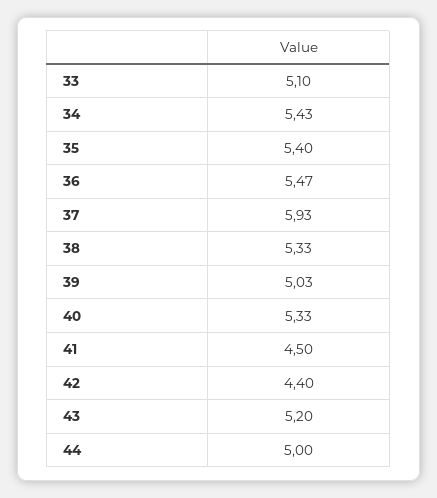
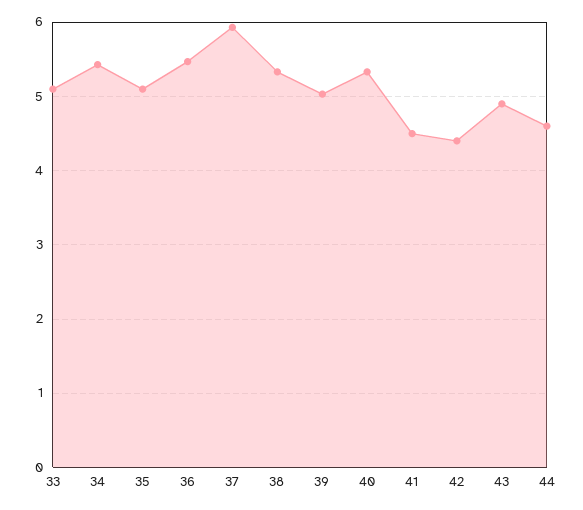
35: 5.4 -> 5.1
43: 5.2 -> 4.9
44: 5 -> 4.6

